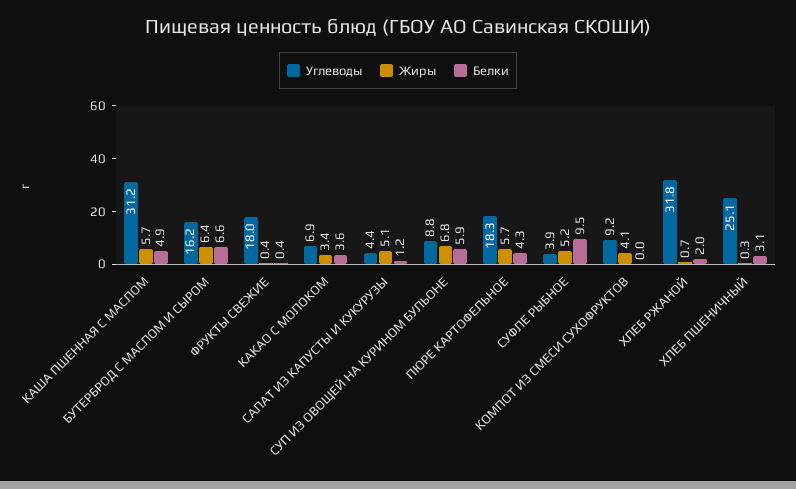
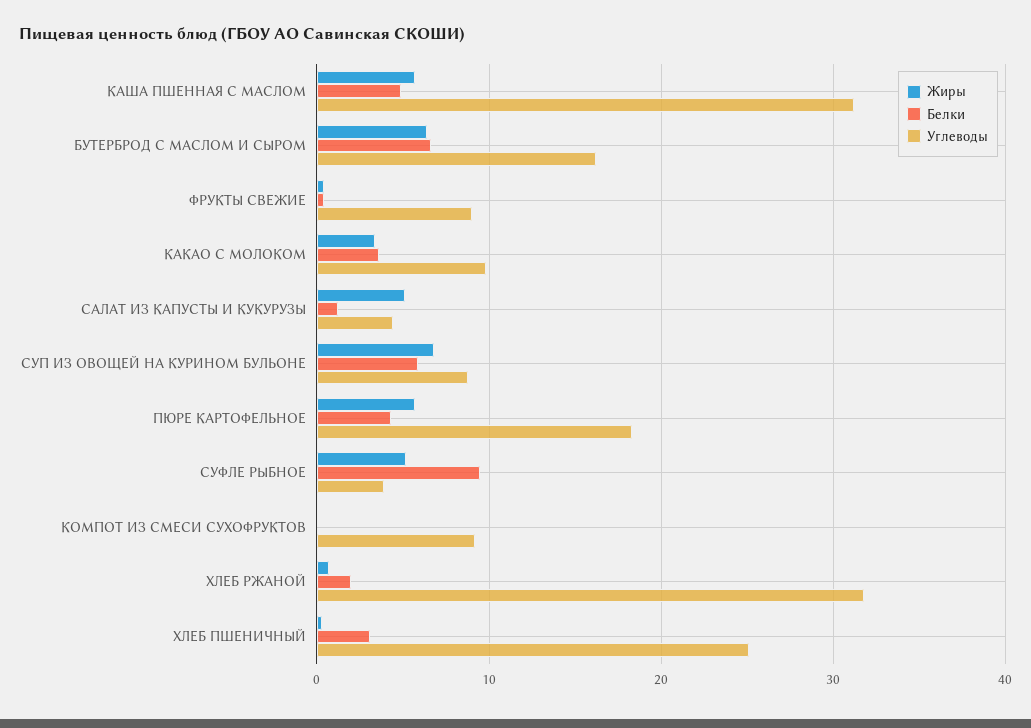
Углеводы, ФРУКТЫ СВЕЖИЕ: 18 -> 9
Углеводы, КАКАО С МОЛОКОМ: 6.9 -> 10
Жиры, КОМПОТ ИЗ СМЕСИ СУХОФРУКТОВ: 4.1 -> 0

